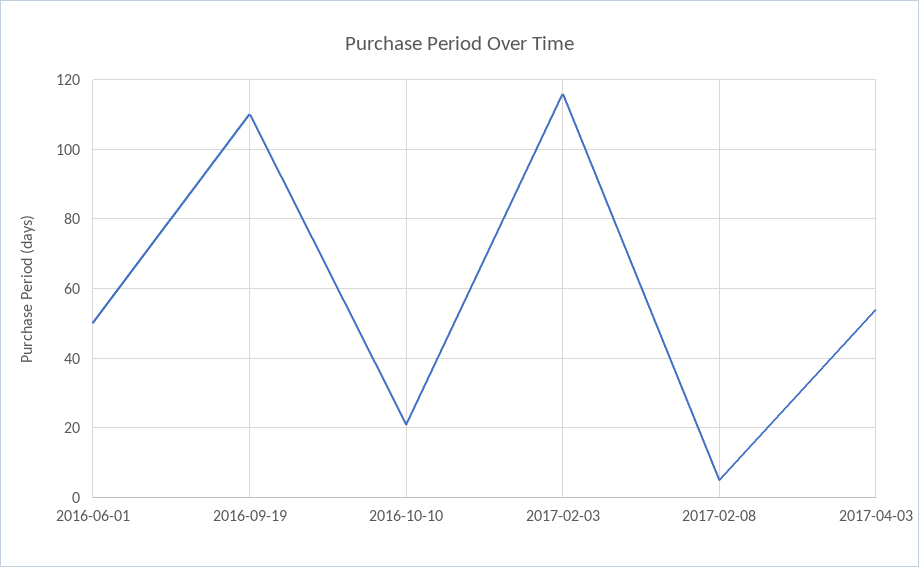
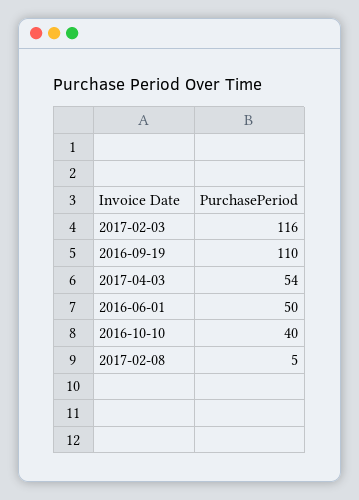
2016-10-10: 20 -> 40

